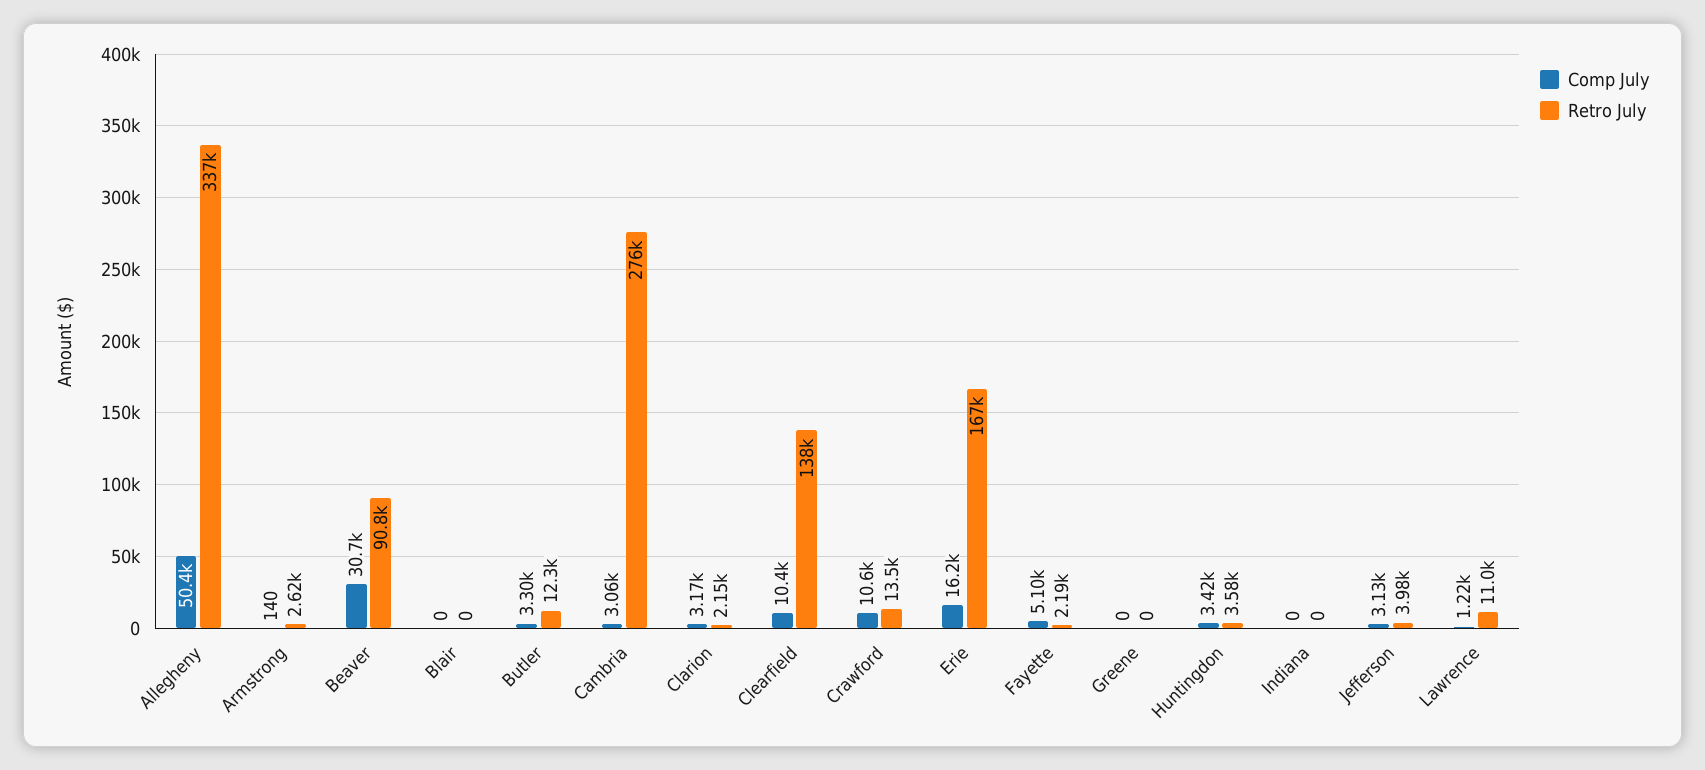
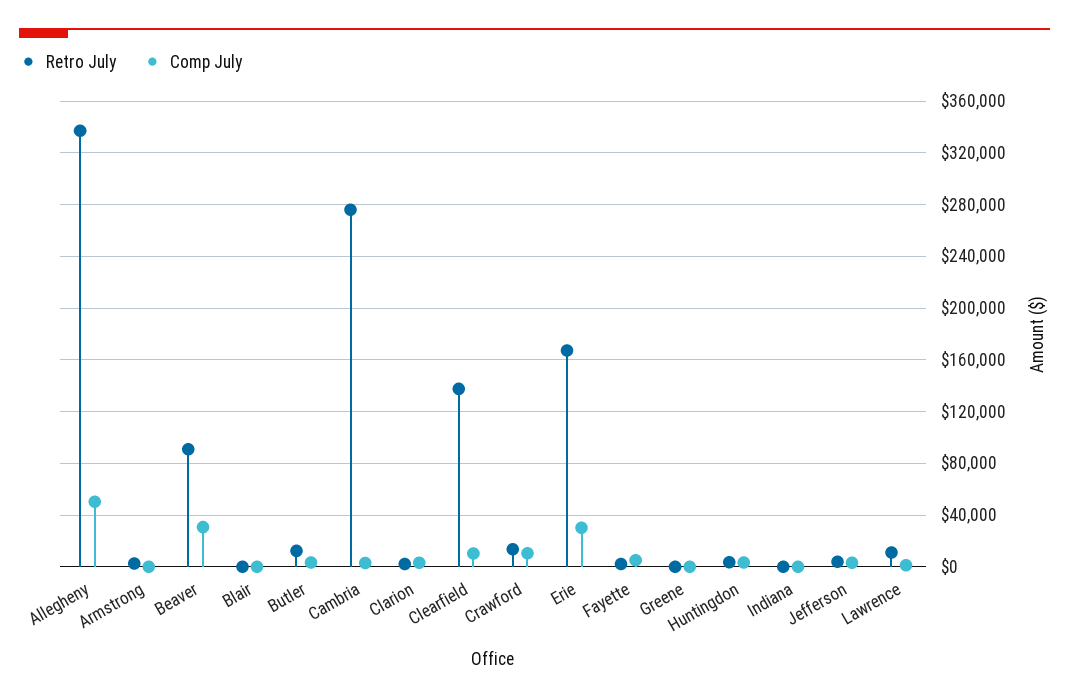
Comp July, Erie: 16200 -> 30000

